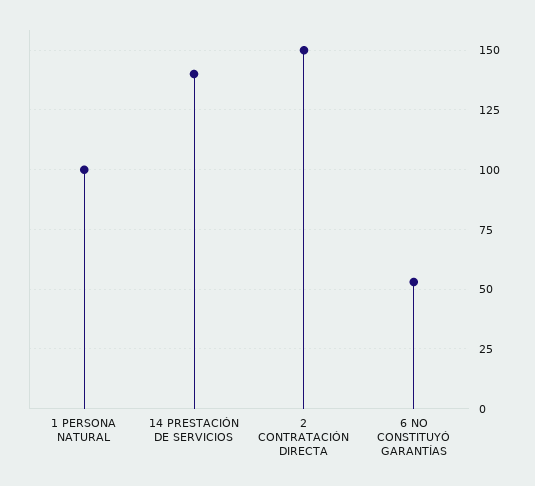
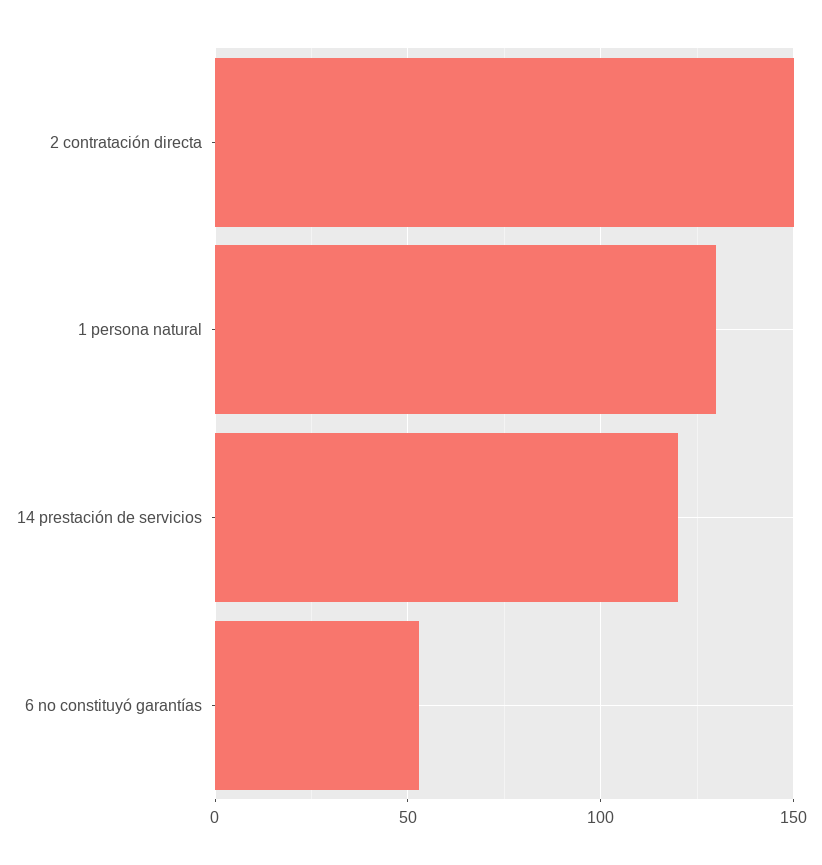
1 PERSONA NATURAL: 100 -> 130
14 PRESTACIÓN DE SERVICIOS: 140 -> 120

